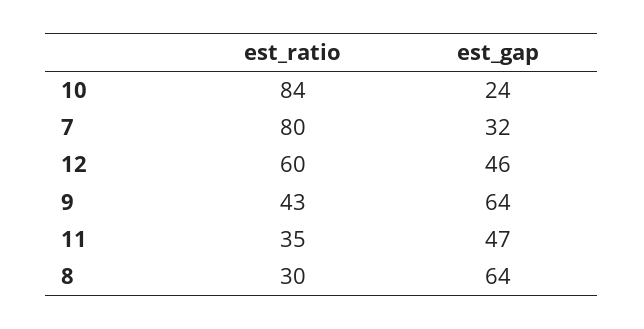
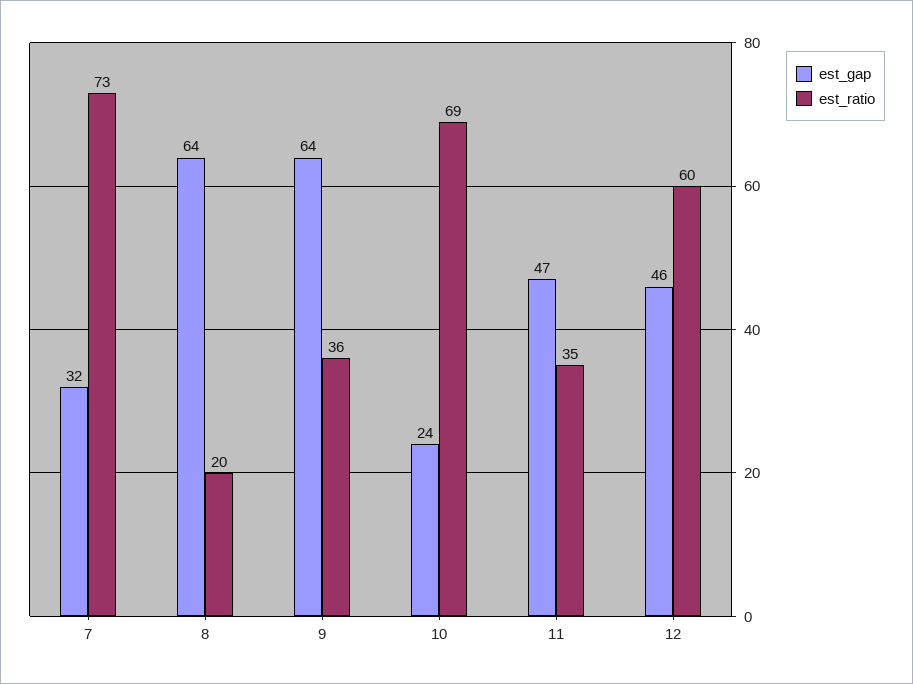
est_ratio, 10: 84 -> 69
est_ratio, 7: 80 -> 73
est_ratio, 9: 43 -> 36
est_ratio, 8: 30 -> 20

